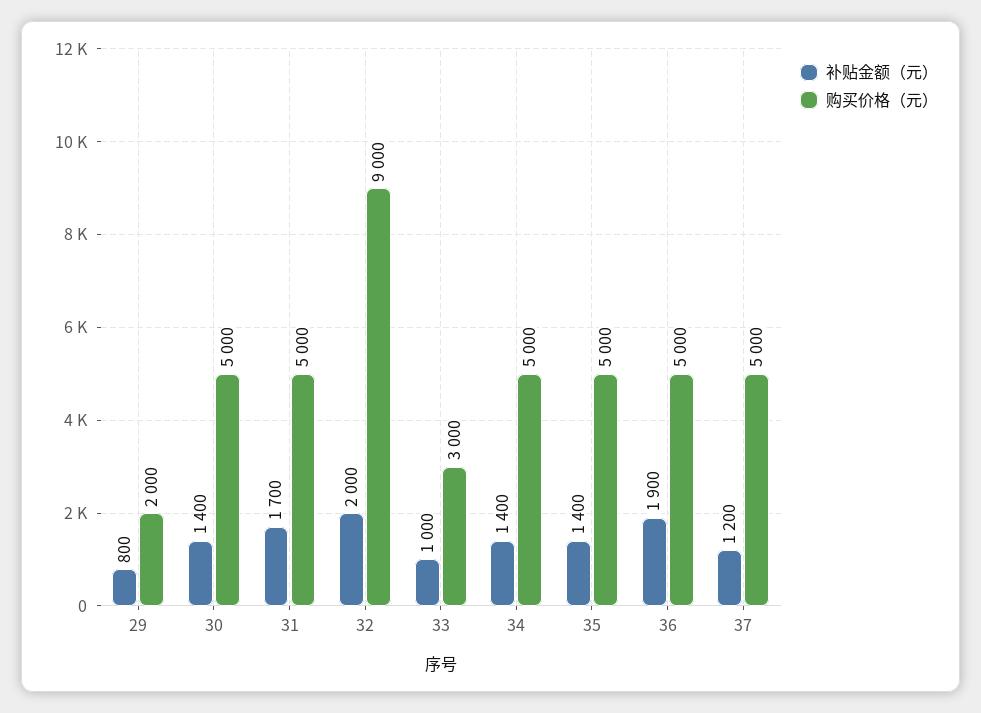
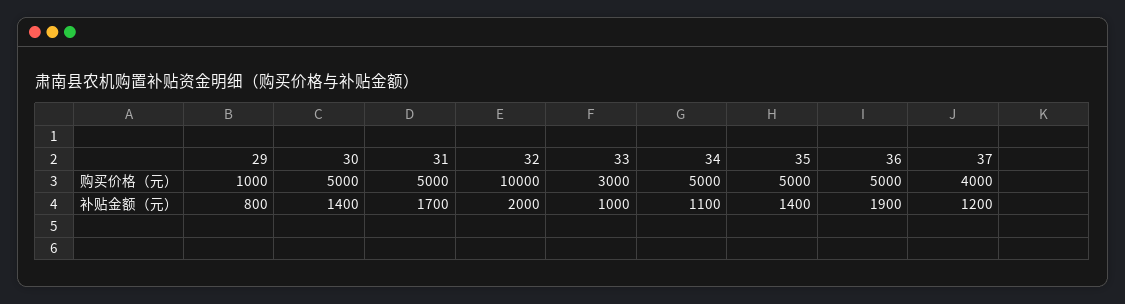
购买价格（元）, 29: 2000 -> 1000
购买价格（元）, 32: 9000 -> 10000
补贴金额（元）, 34: 1400 -> 1100
购买价格（元）, 37: 5000 -> 4000

